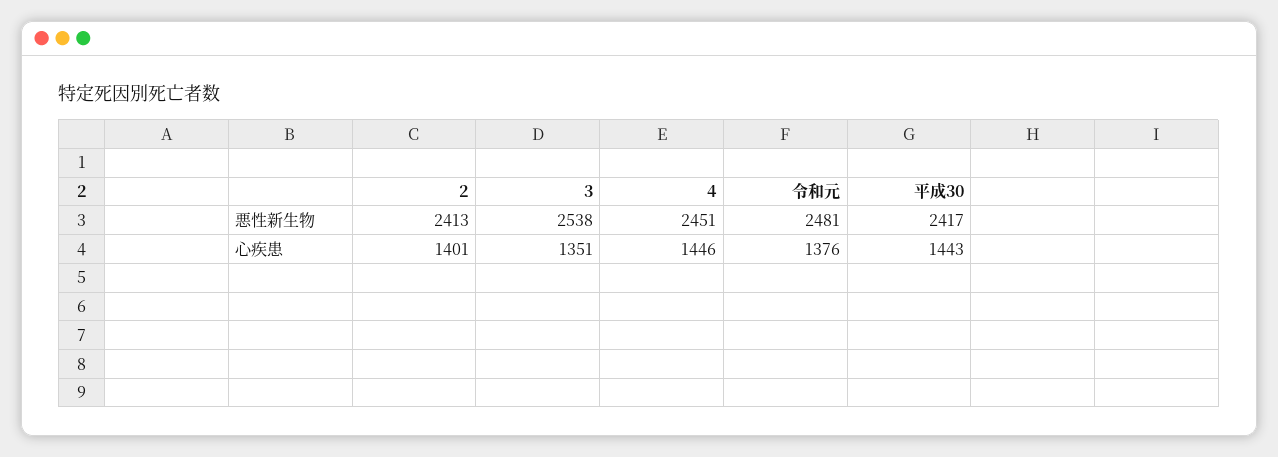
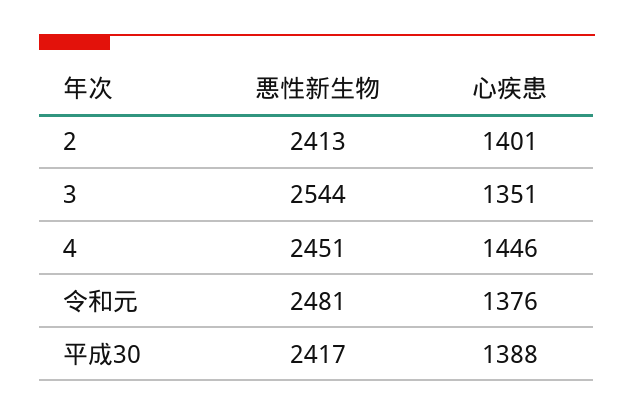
3, 悪性新生物: 2538 -> 2544
平成30, 心疾患: 1443 -> 1388

